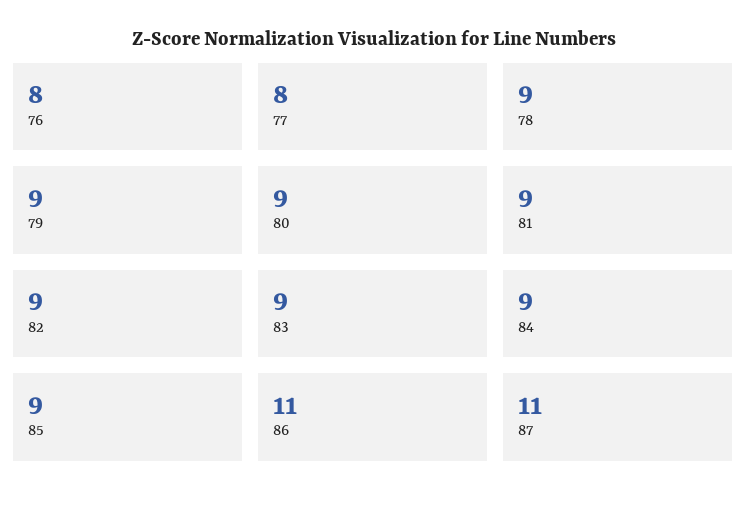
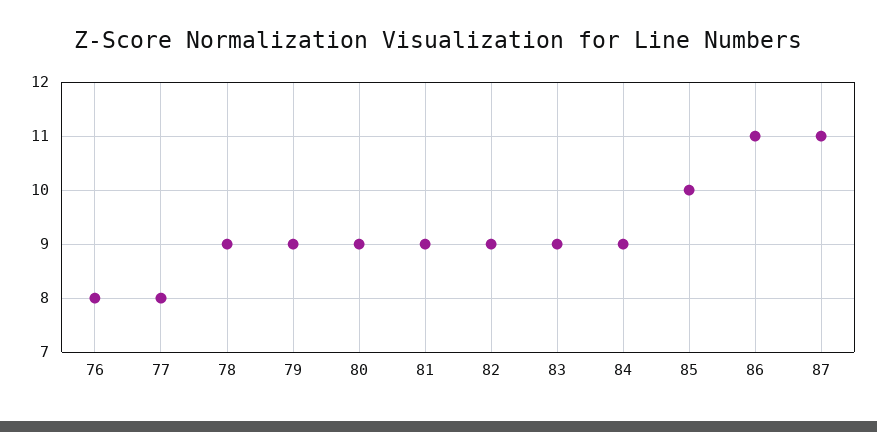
85: 9 -> 10

